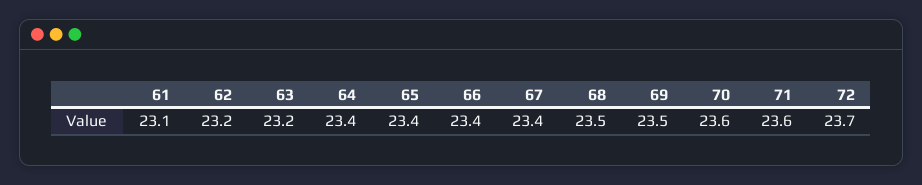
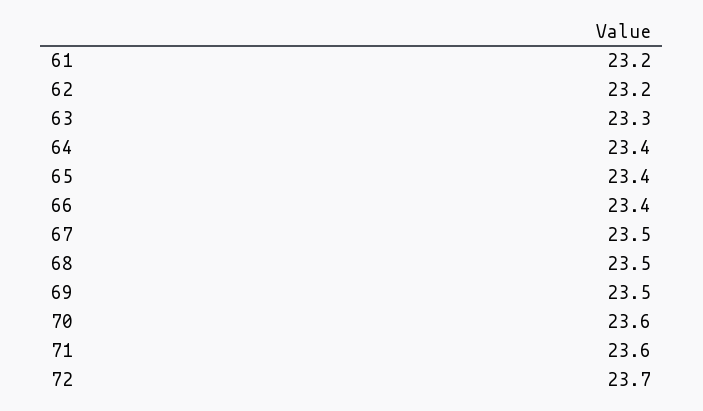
61: 23.1 -> 23.2
63: 23.2 -> 23.3
67: 23.4 -> 23.5

